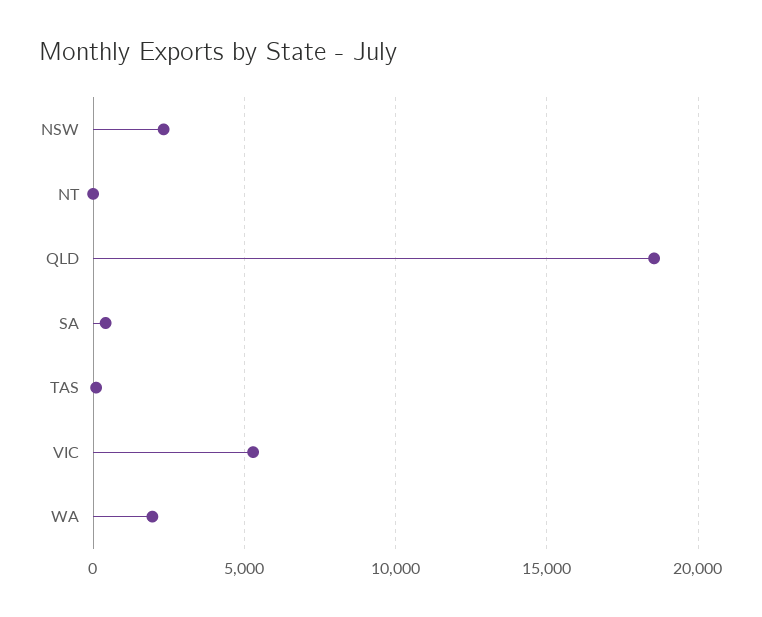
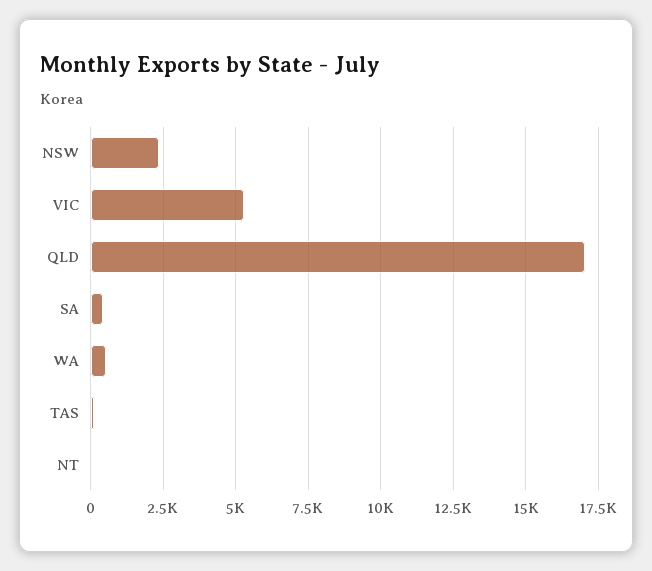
QLD: 18500 -> 17000
WA: 2000 -> 500

